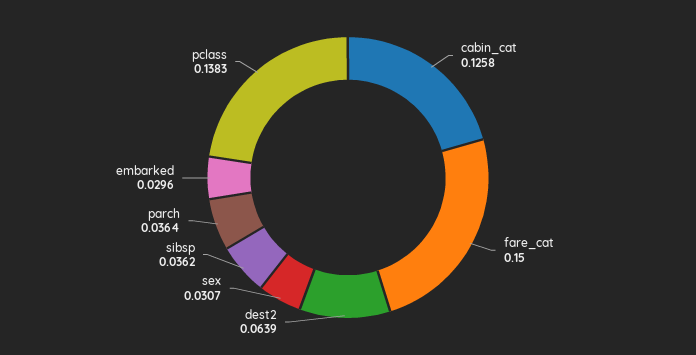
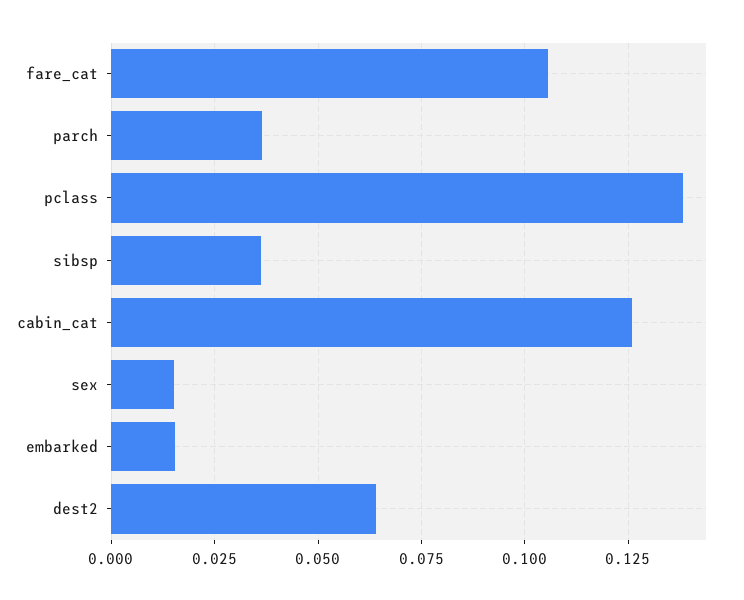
fare_cat: 0.15 -> 0.105
sex: 0.0307 -> 0.015
embarked: 0.0296 -> 0.015

